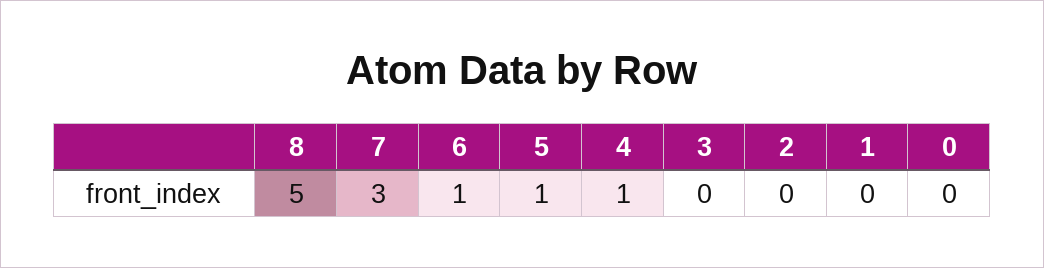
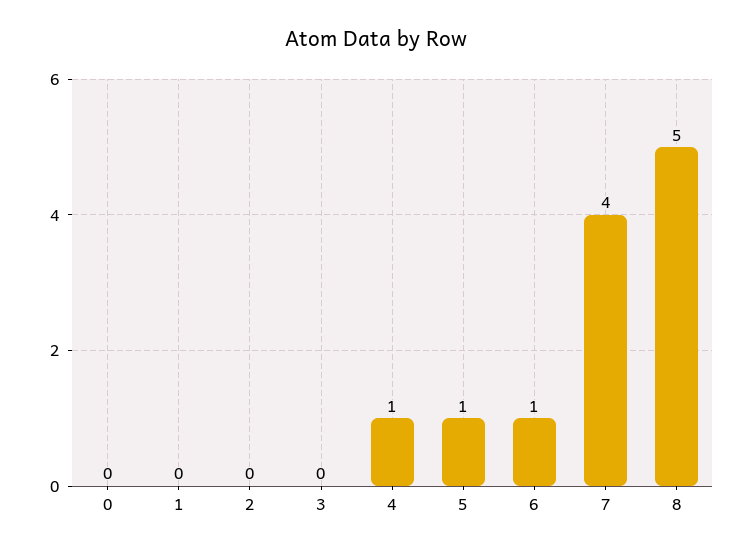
7: 3 -> 4

